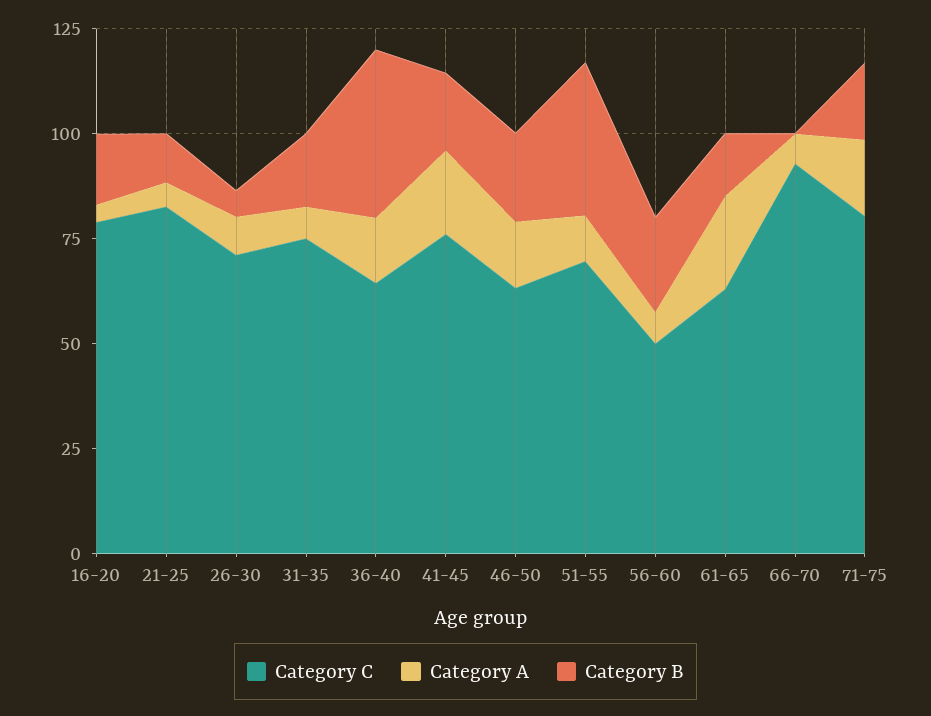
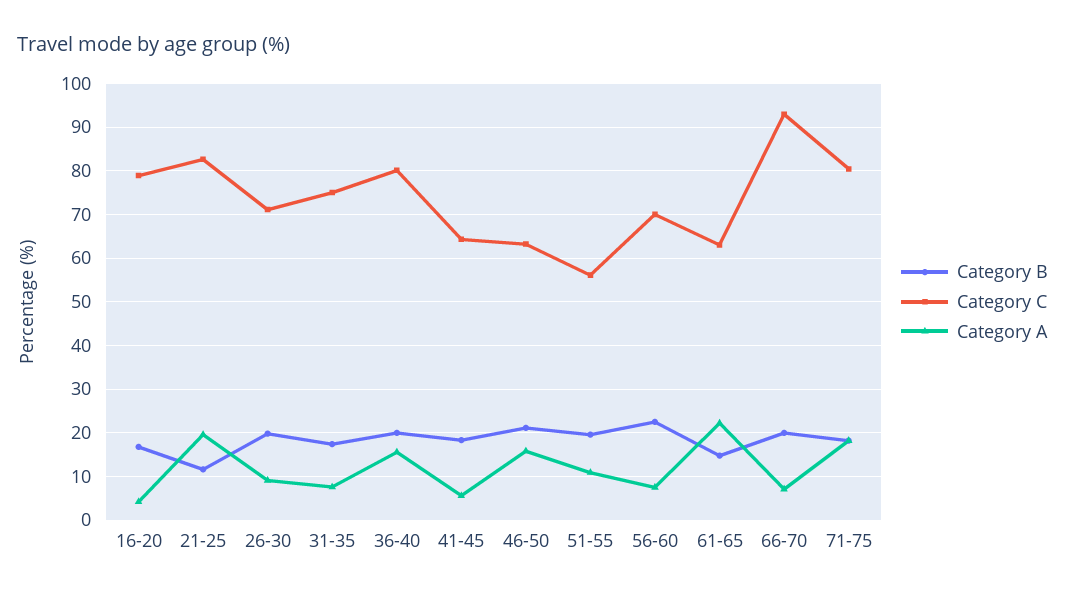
Category A, 21-25: 5 -> 20
Category B, 26-30: 5 -> 20
Category C, 36-40: 65 -> 80
Category B, 36-40: 40 -> 20
Category C, 41-45: 75 -> 64
Category A, 41-45: 20 -> 6
Category C, 51-55: 70 -> 56
Category B, 51-55: 35 -> 20
Category C, 56-60: 50 -> 70
Category B, 66-70: 0 -> 20

